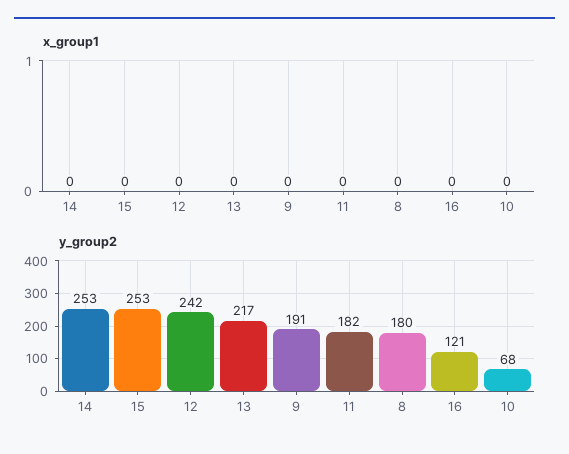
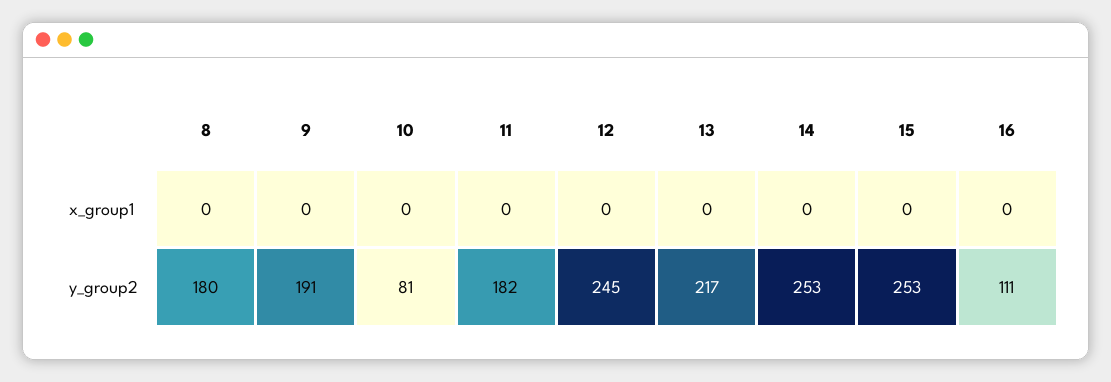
y_group2, 12: 242 -> 245
y_group2, 16: 121 -> 111
y_group2, 10: 68 -> 81

